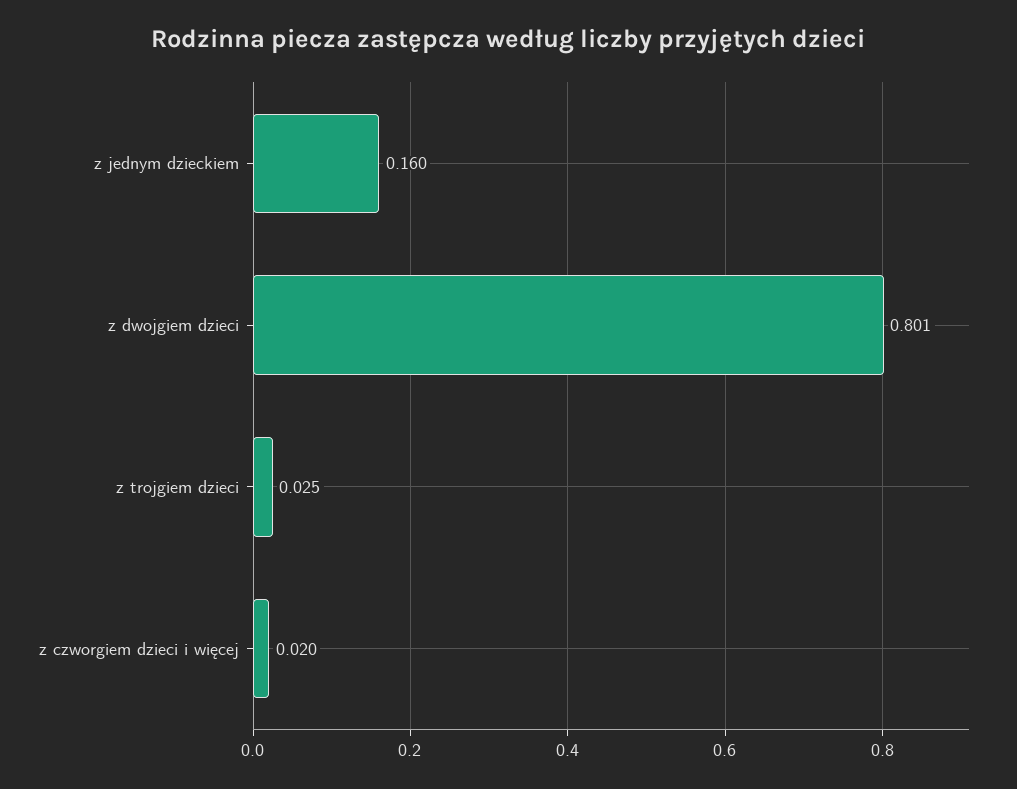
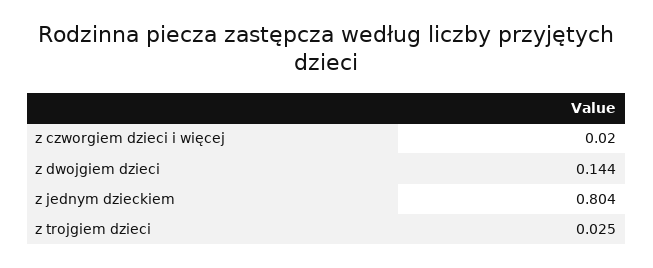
z jednym dzieckiem: 0.16 -> 0.804
z dwojgiem dzieci: 0.801 -> 0.144

